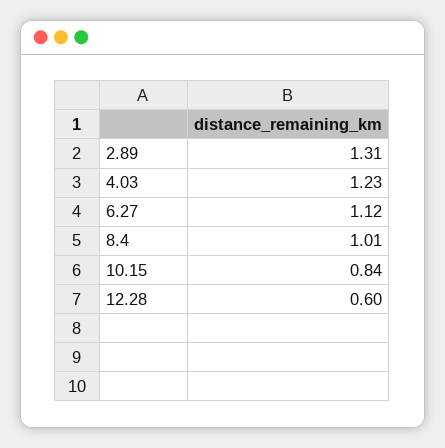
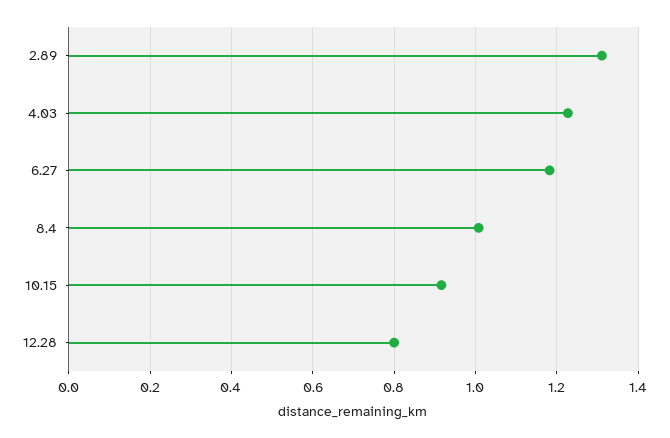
6.27: 1.12 -> 1.18
10.15: 0.84 -> 0.92
12.28: 0.6 -> 0.8

